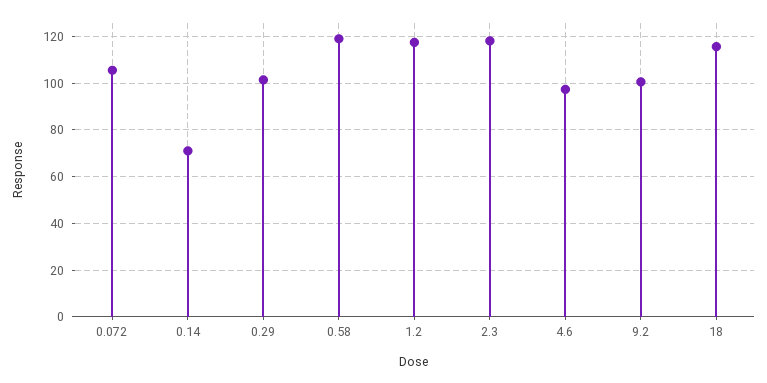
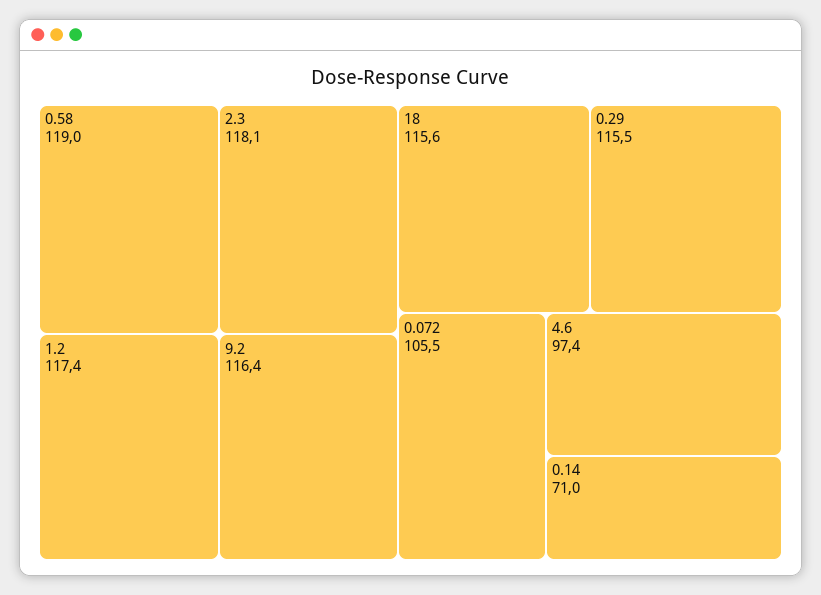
0.29: 100 -> 115.5
9.2: 100 -> 116.4

